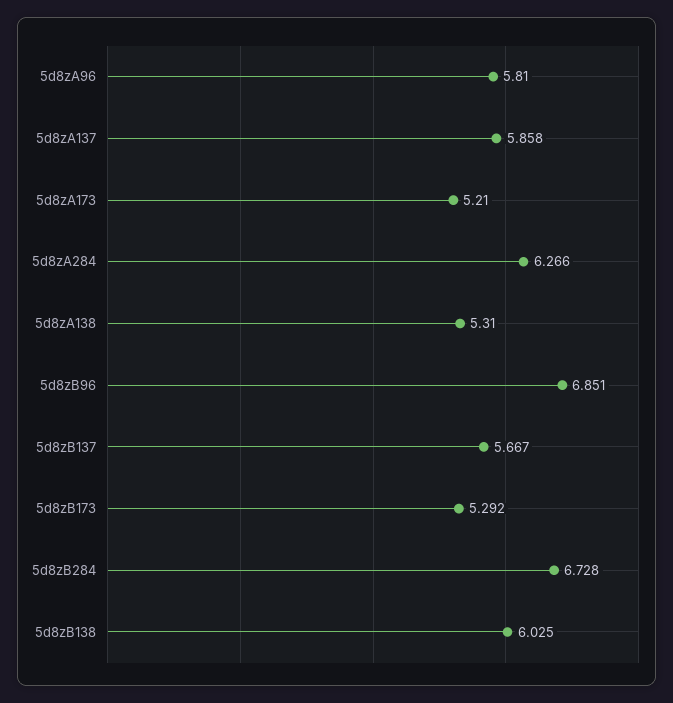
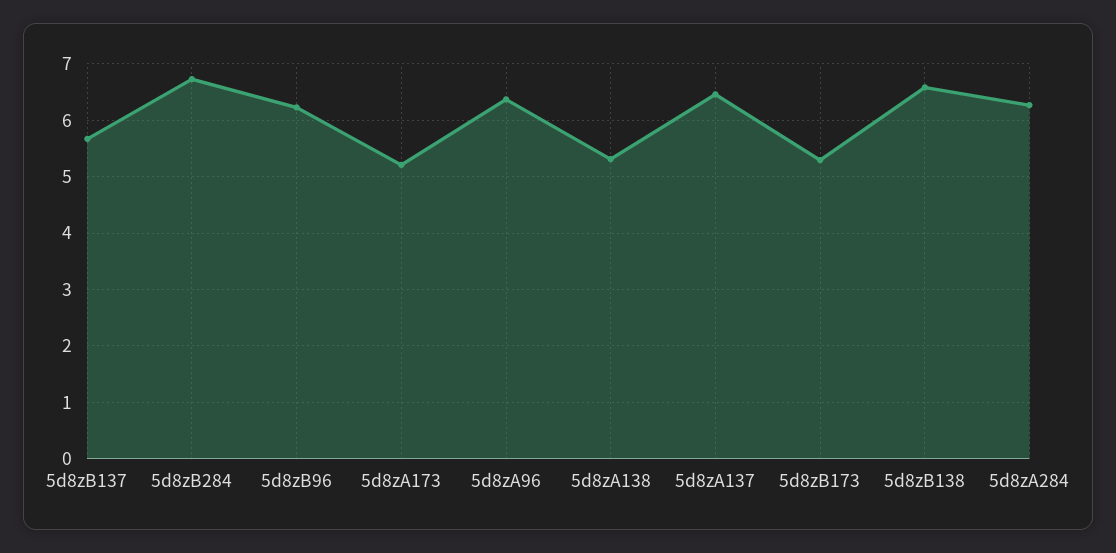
5d8zA96: 5.81 -> 6.4
5d8zA137: 5.858 -> 6.4
5d8zB96: 6.851 -> 6.2
5d8zB138: 6.025 -> 6.6

